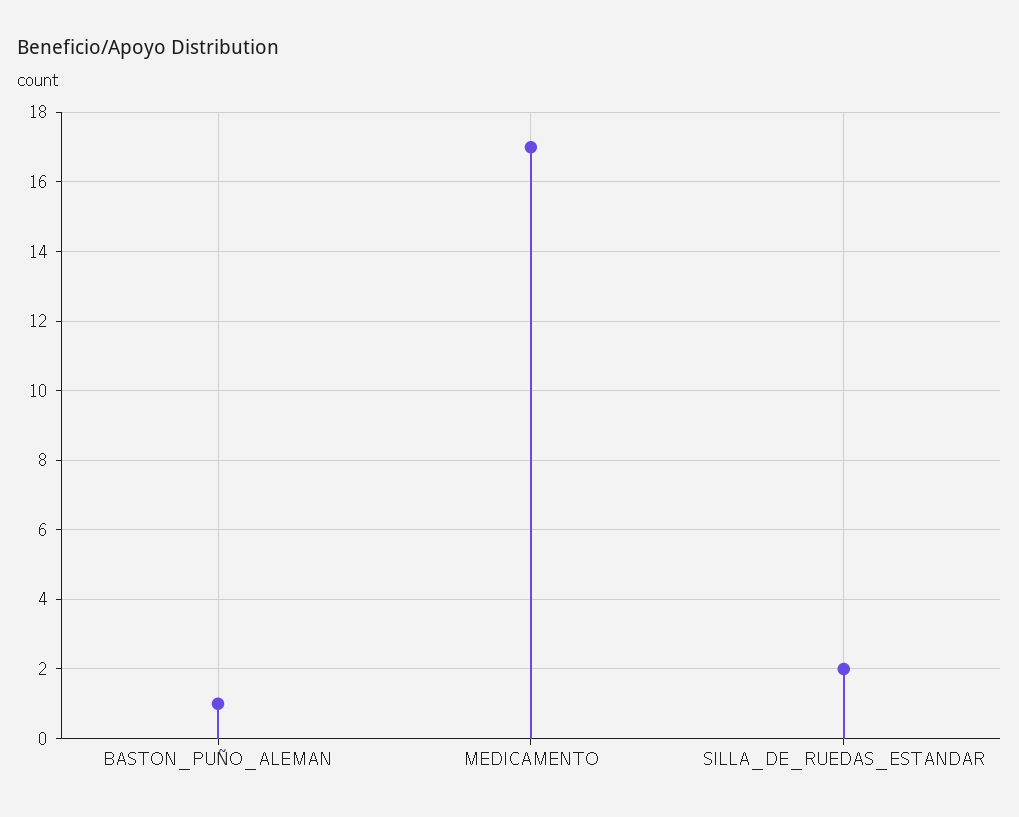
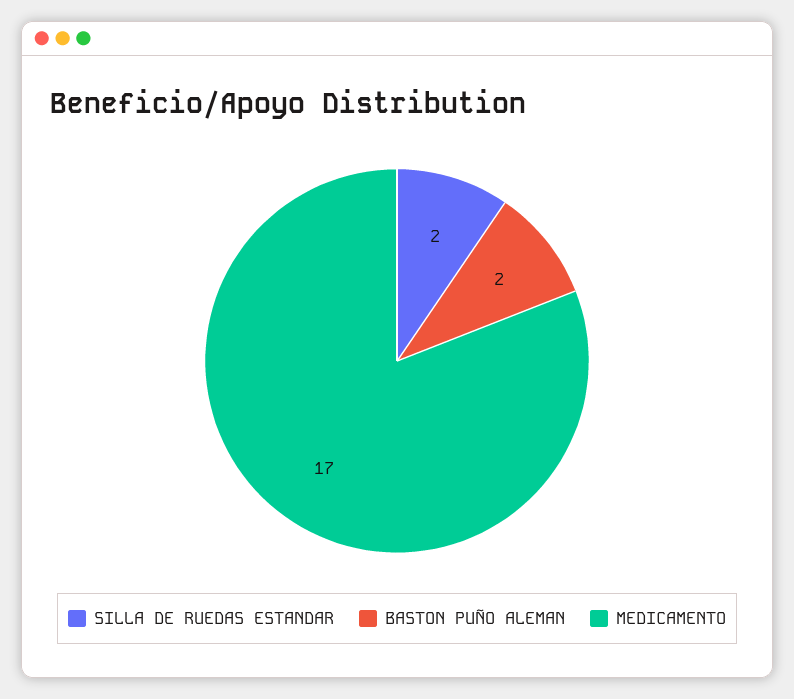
BASTON_PUÑO_ALEMAN: 1 -> 2

